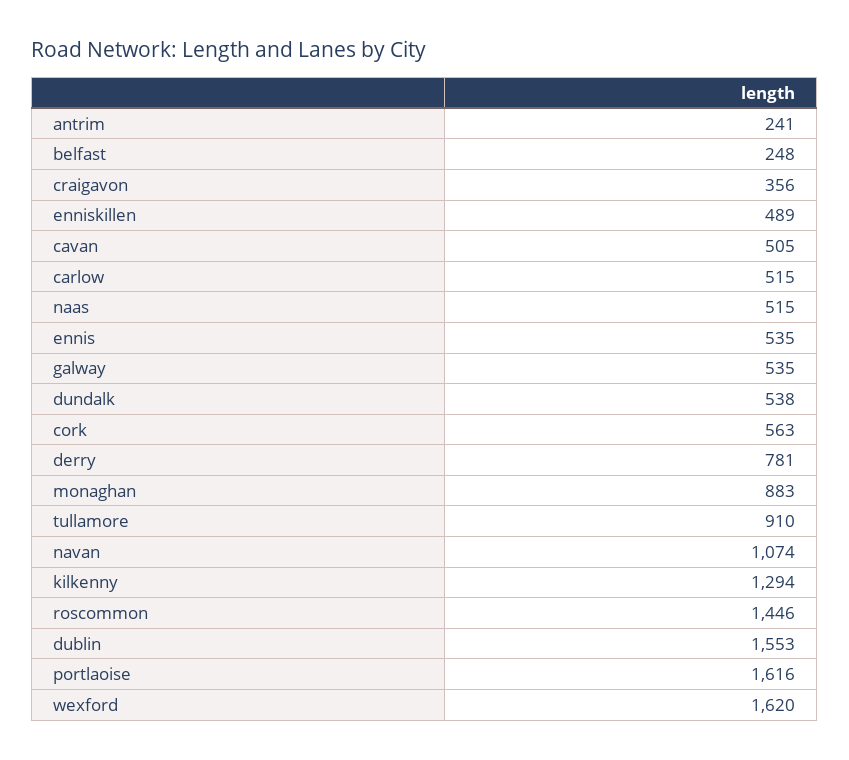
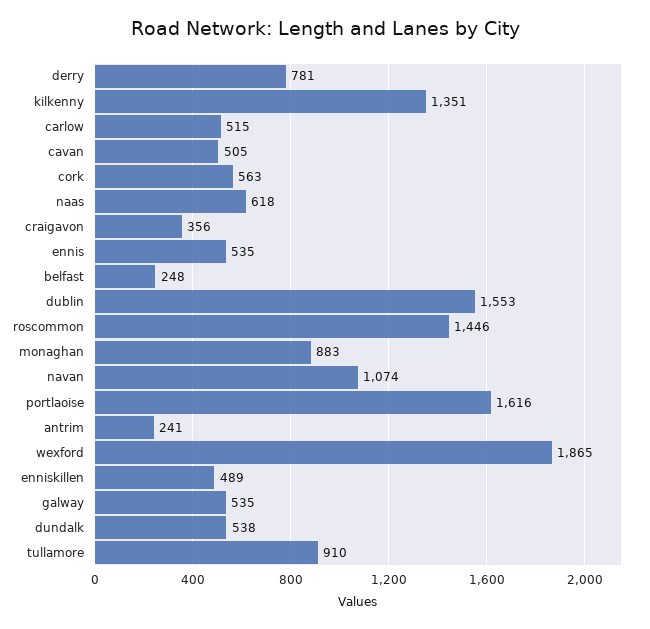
naas: 515 -> 618
kilkenny: 1294 -> 1351
wexford: 1620 -> 1865

